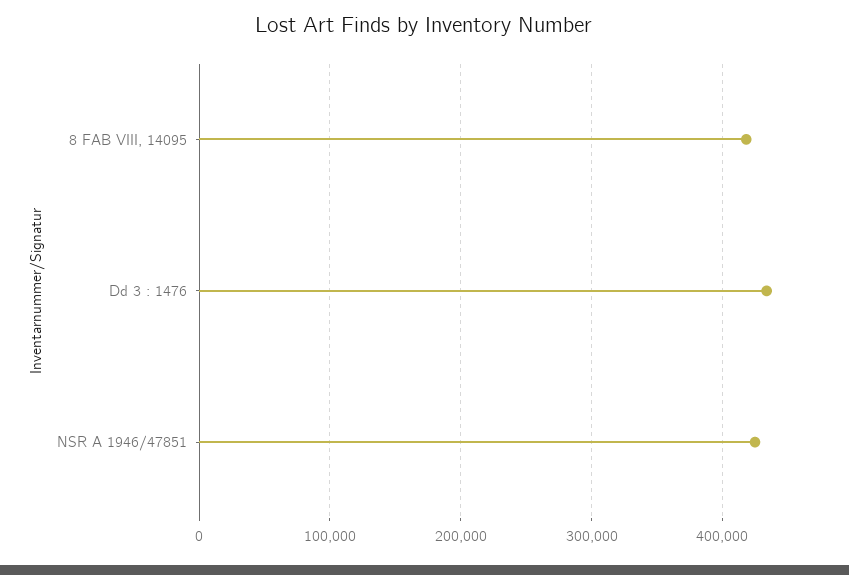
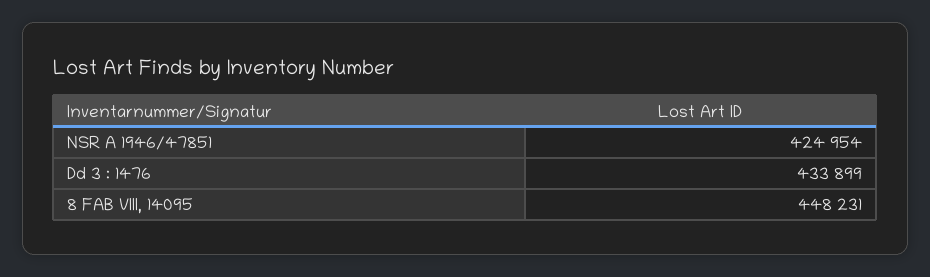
8 FAB VIII, 14095: 420000 -> 448231

